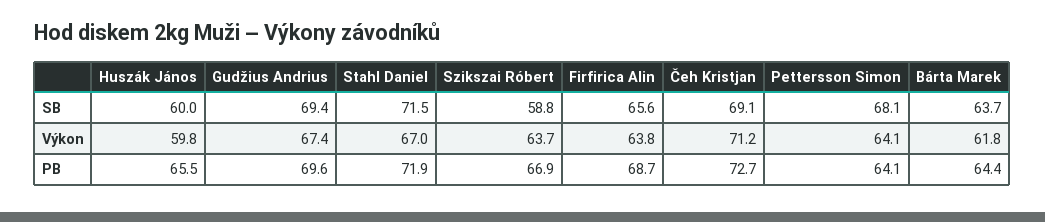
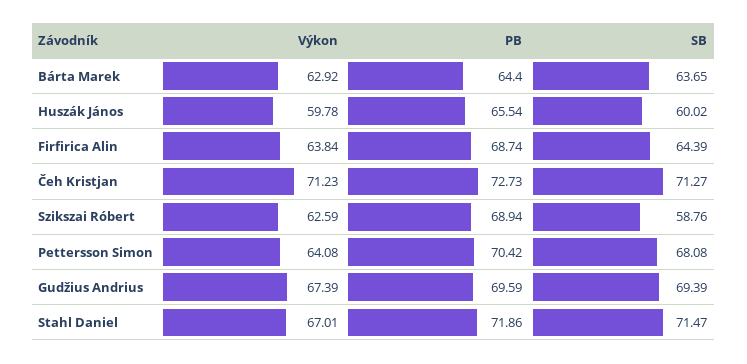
Firfirica Alin, SB: 65.6 -> 64.39
Čeh Kristjan, SB: 69.1 -> 71.27
Szikszai Róbert, Výkon: 63.7 -> 62.59
Bárta Marek, Výkon: 61.8 -> 62.92
Szikszai Róbert, PB: 66.9 -> 68.94
Pettersson Simon, PB: 64.1 -> 70.42

